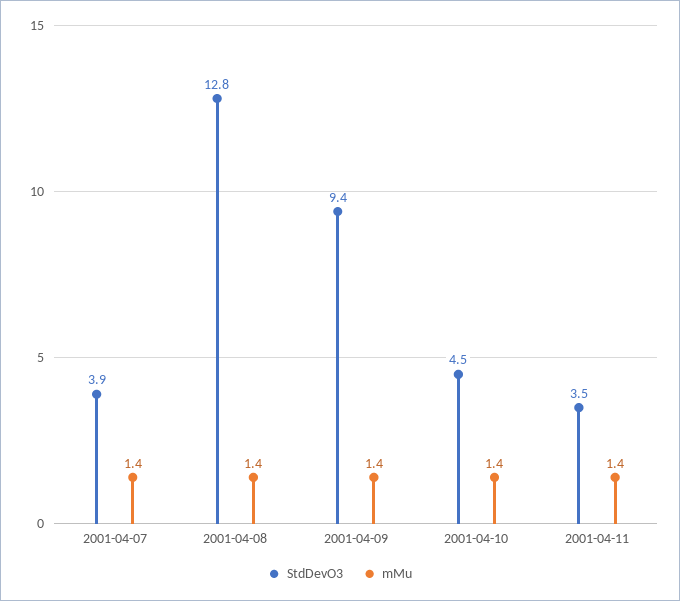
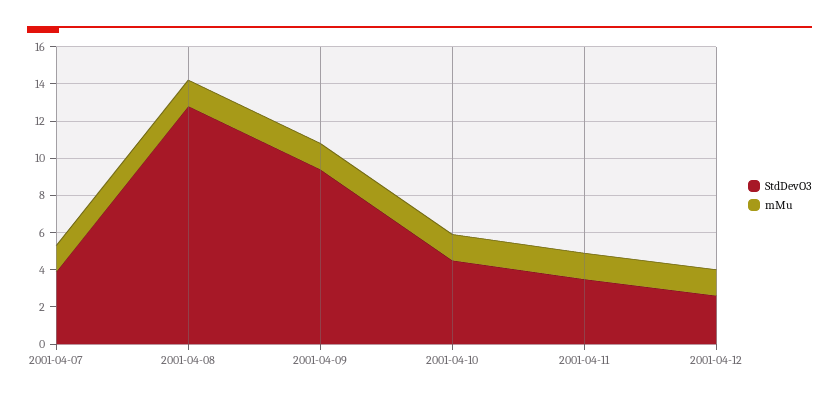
StdDevO3, 2001-04-12: none -> 2.5
mMu, 2001-04-12: none -> 1.5

